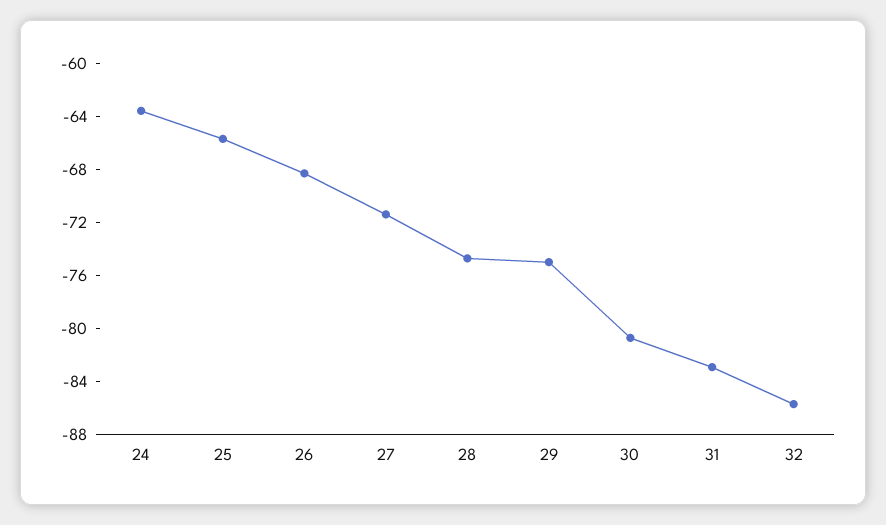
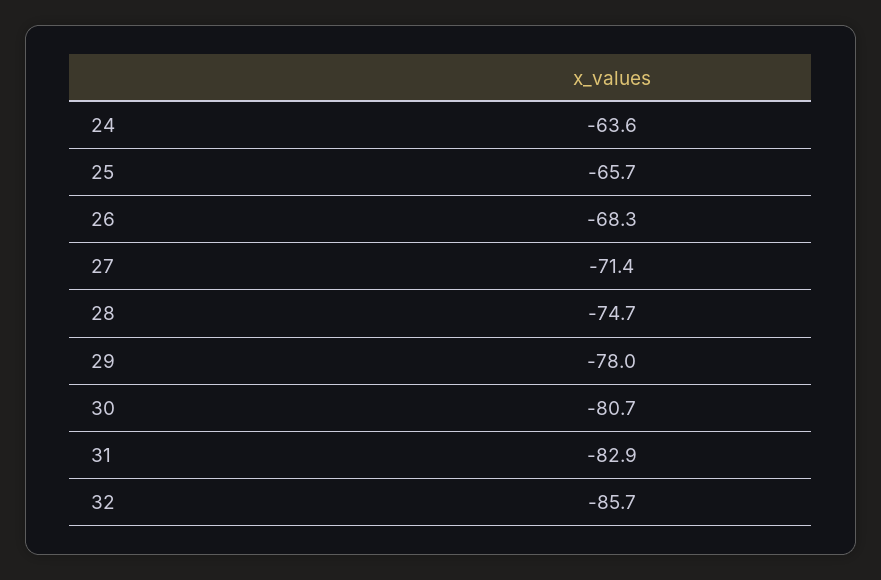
29: -75 -> -78

